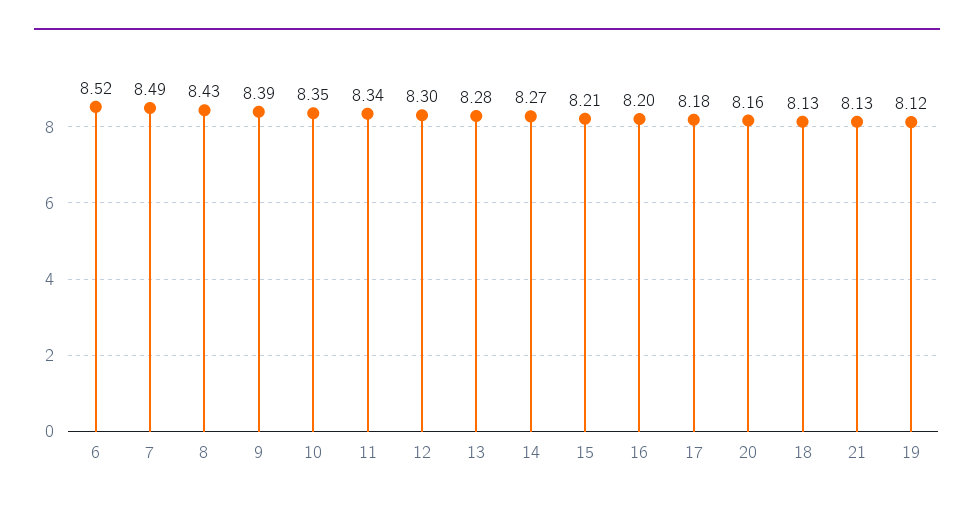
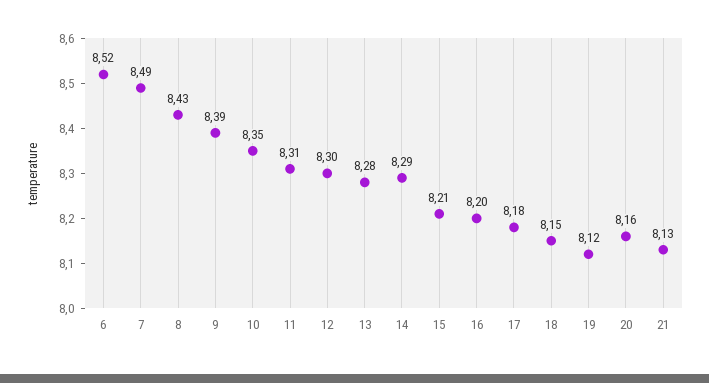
11: 8.34 -> 8.31
14: 8.27 -> 8.29
18: 8.13 -> 8.15

